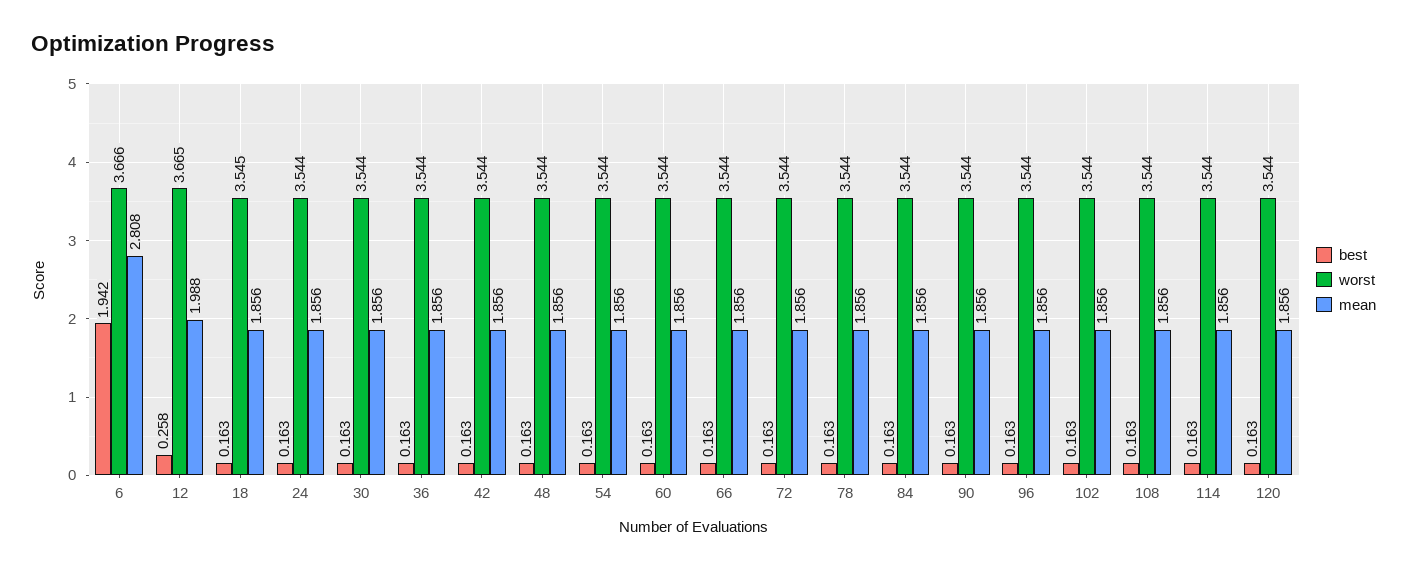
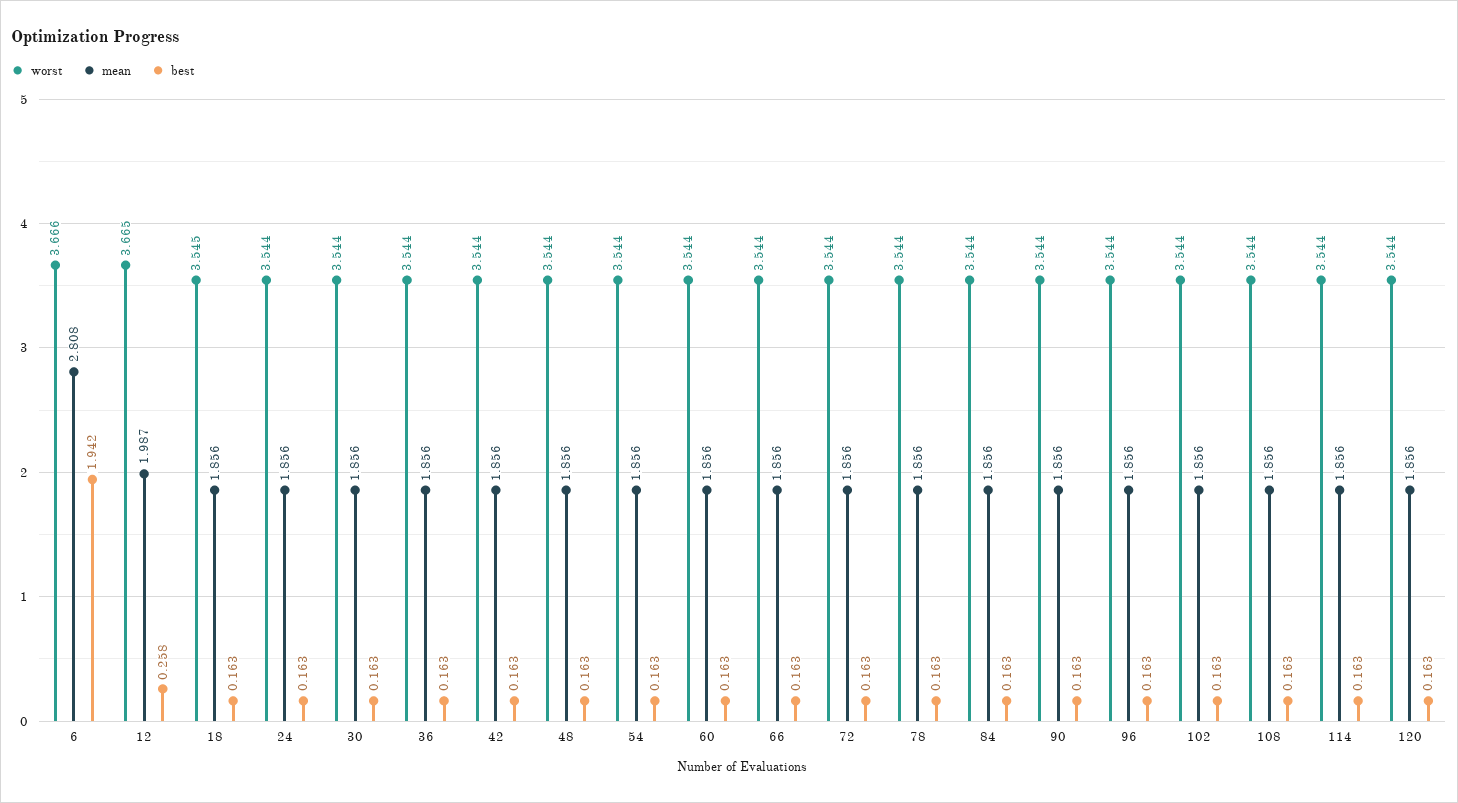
mean, 12: 1.988 -> 1.987

